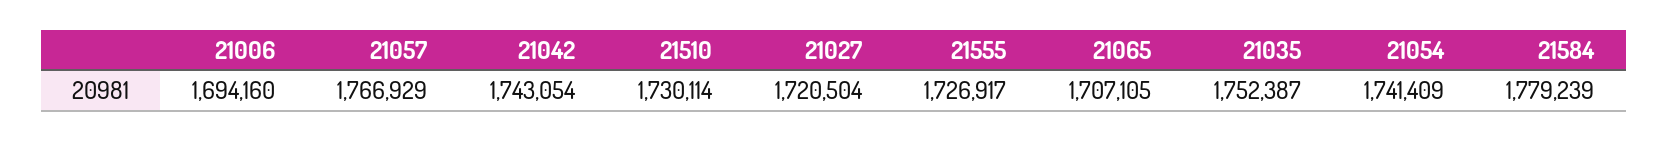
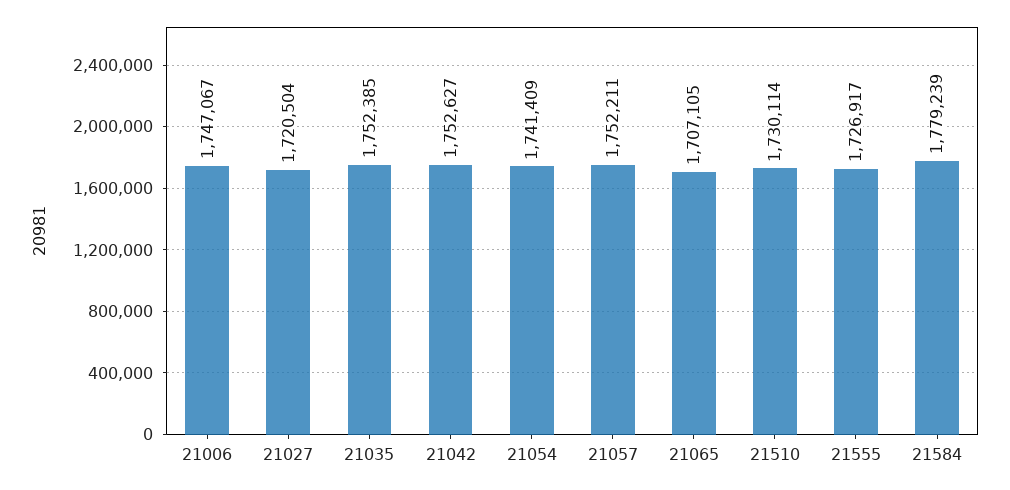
21006: 1694160 -> 1747067
21057: 1766929 -> 1752211
21042: 1743054 -> 1752627
21035: 1752387 -> 1752385

